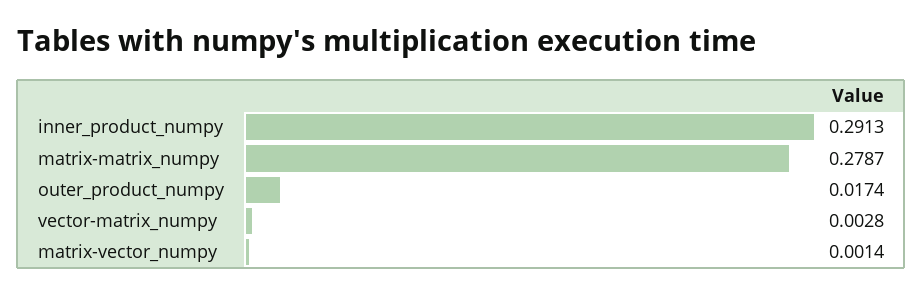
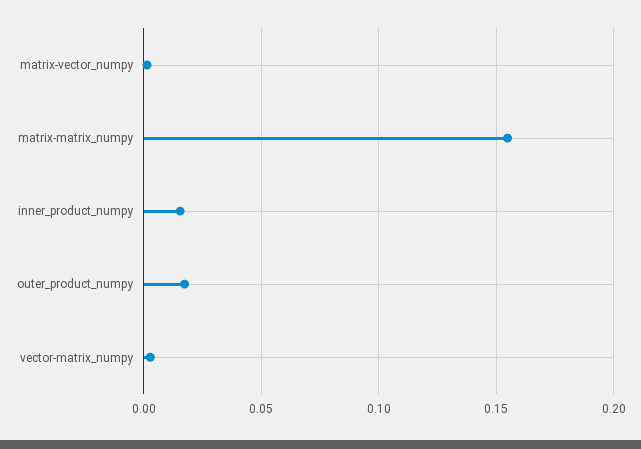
inner_product_numpy: 0.2913 -> 0.015
matrix-matrix_numpy: 0.2787 -> 0.155

